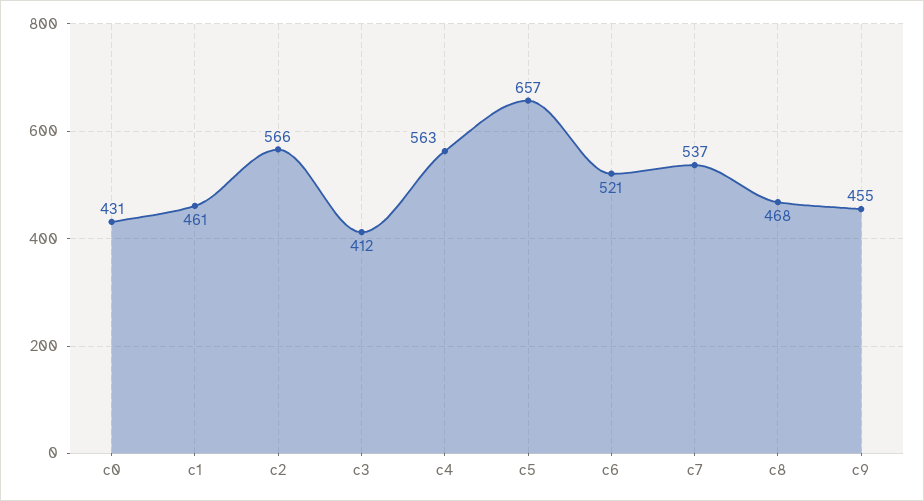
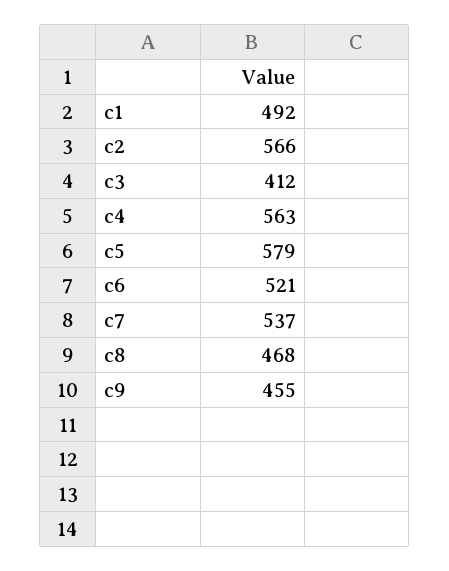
c0: 431 -> none
c1: 461 -> 492
c5: 657 -> 579

